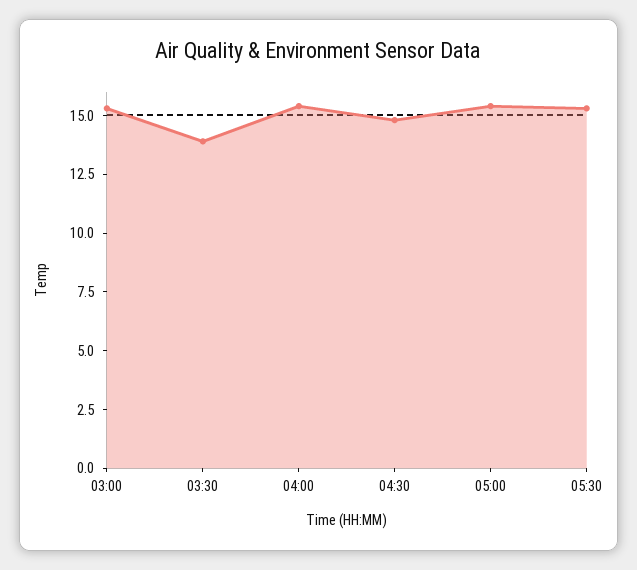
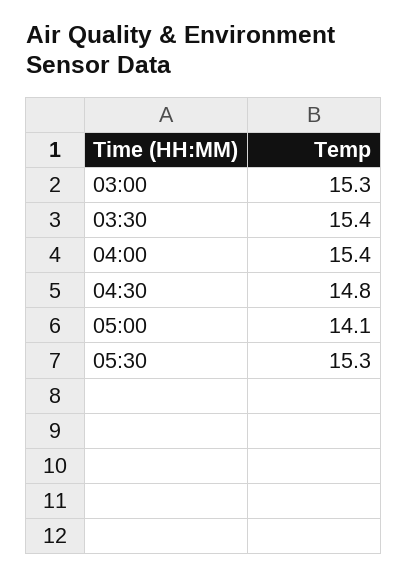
03:30: 14 -> 15.4
05:00: 15.5 -> 14.1

